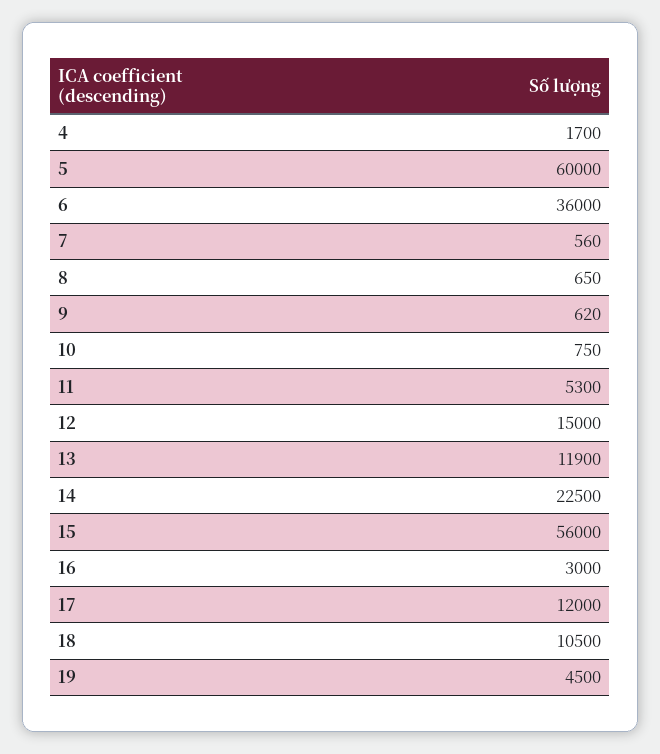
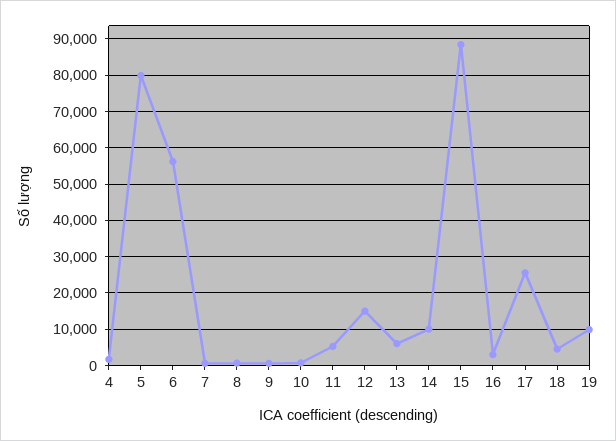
5: 60000 -> 80000
6: 36000 -> 56000
13: 11900 -> 6000
14: 22500 -> 10000
15: 56000 -> 88000
17: 12000 -> 26000
18: 10500 -> 4000
19: 4500 -> 10000

